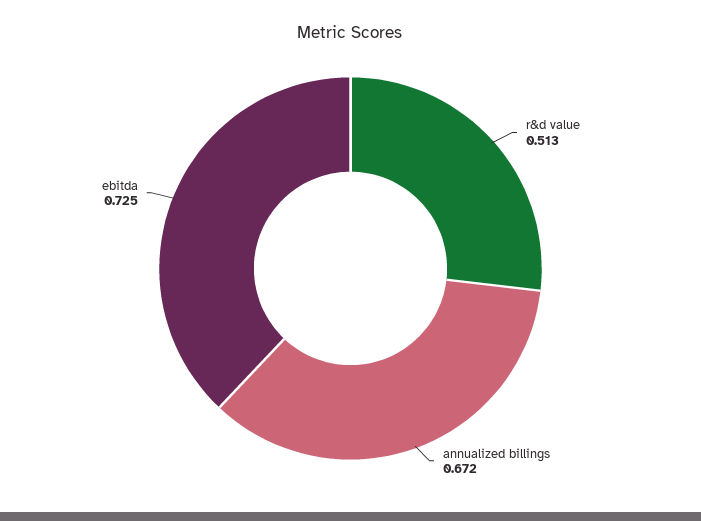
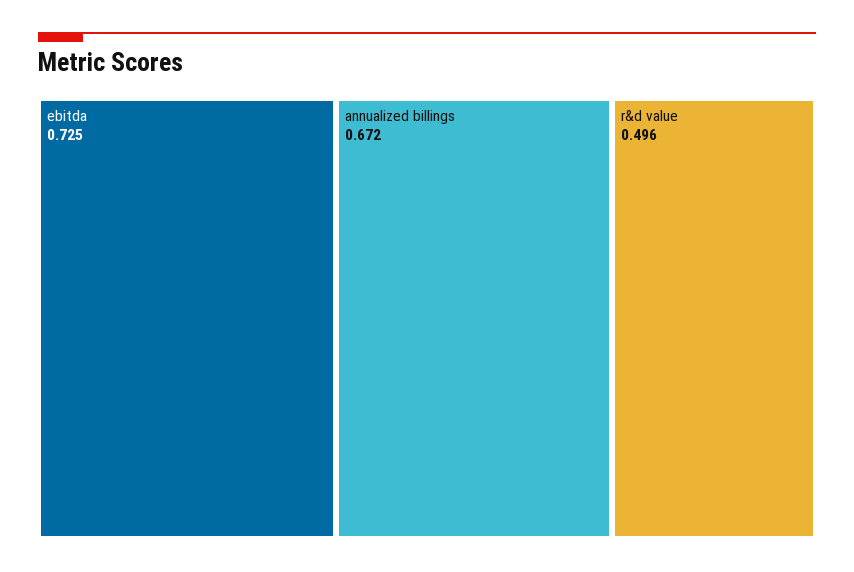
r&d value: 0.513 -> 0.496

